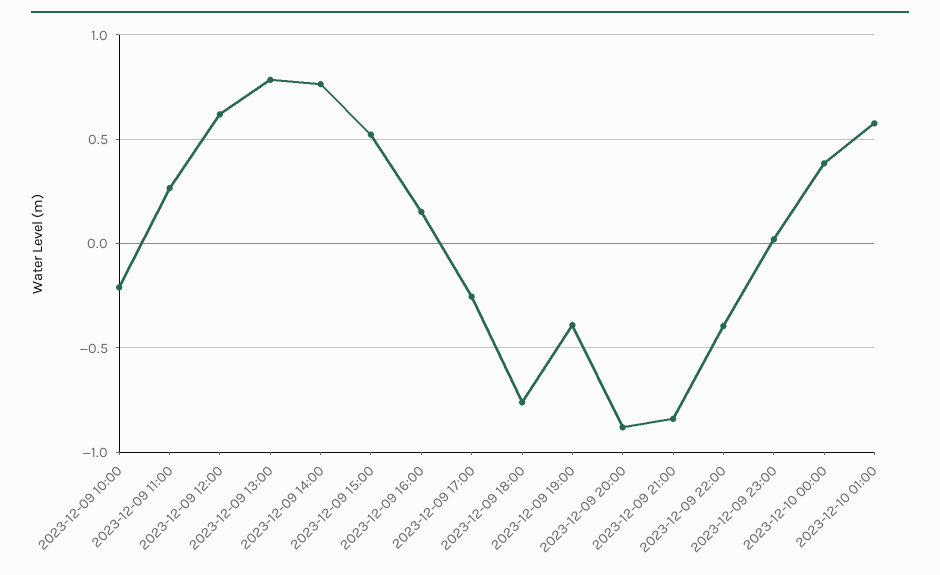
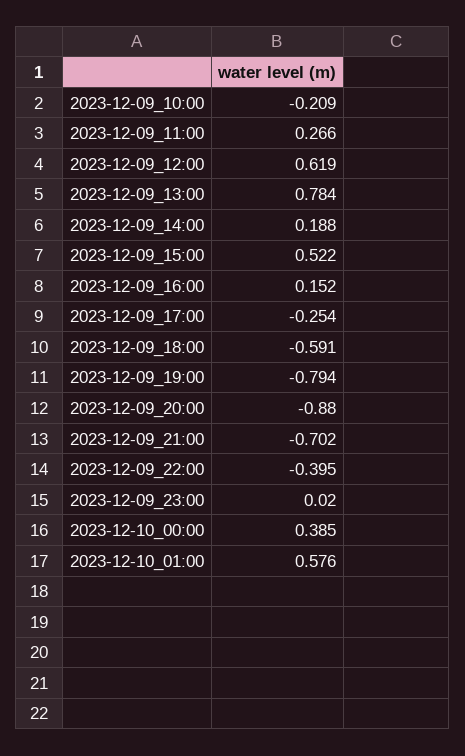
2023-12-09 14:00: 0.75 -> 0.188
2023-12-09 18:00: -0.75 -> -0.591
2023-12-09 19:00: -0.4 -> -0.794
2023-12-09 21:00: -0.85 -> -0.702

